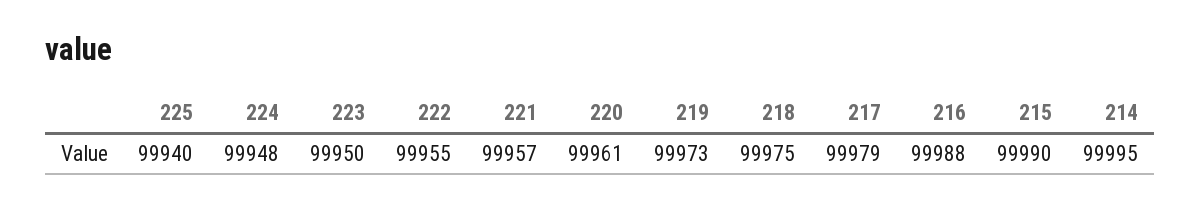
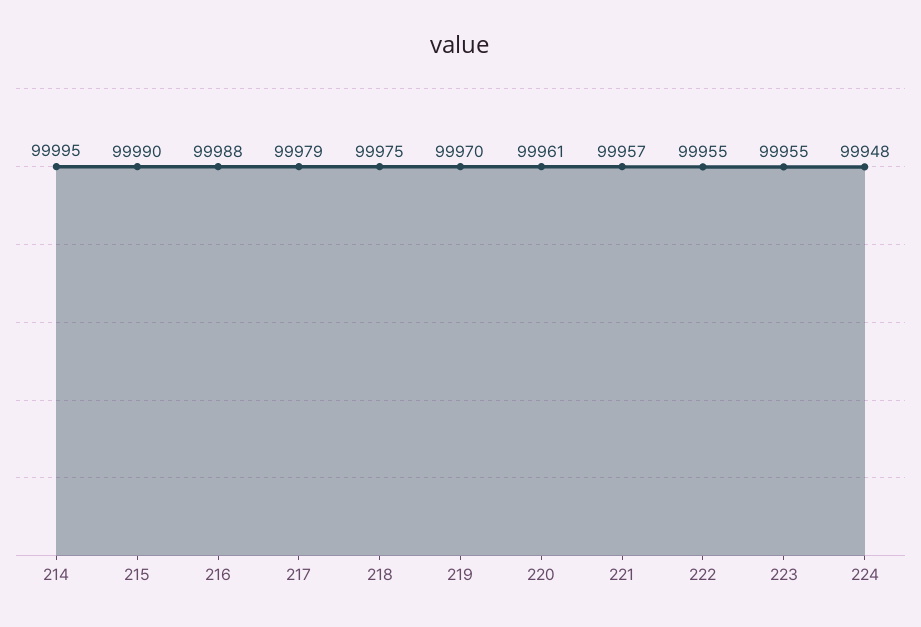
225: 99940 -> none
223: 99950 -> 99955
219: 99973 -> 99970

